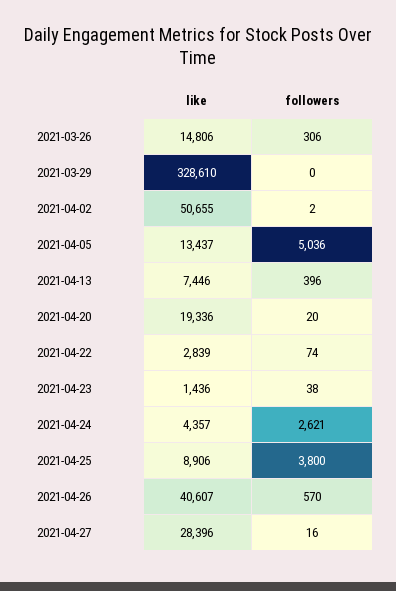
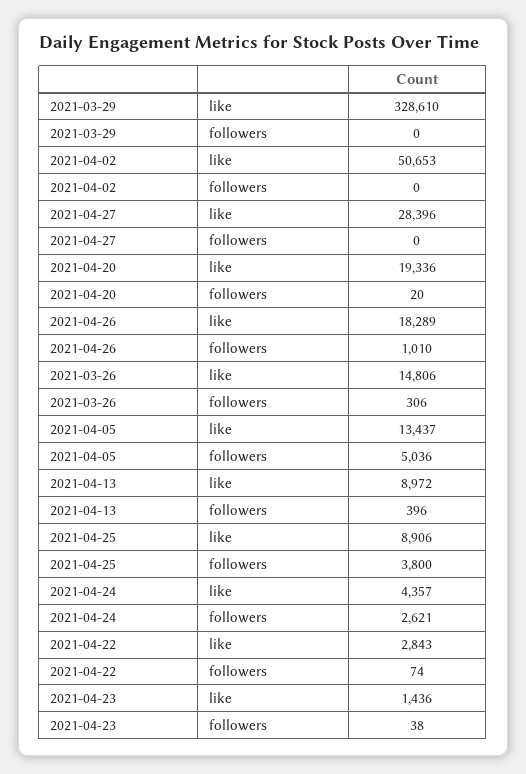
like, 2021-04-02: 50655 -> 50653
followers, 2021-04-02: 2 -> 0
like, 2021-04-13: 7446 -> 8972
like, 2021-04-22: 2839 -> 2843
like, 2021-04-26: 40607 -> 18289
followers, 2021-04-26: 570 -> 1010
followers, 2021-04-27: 16 -> 0

